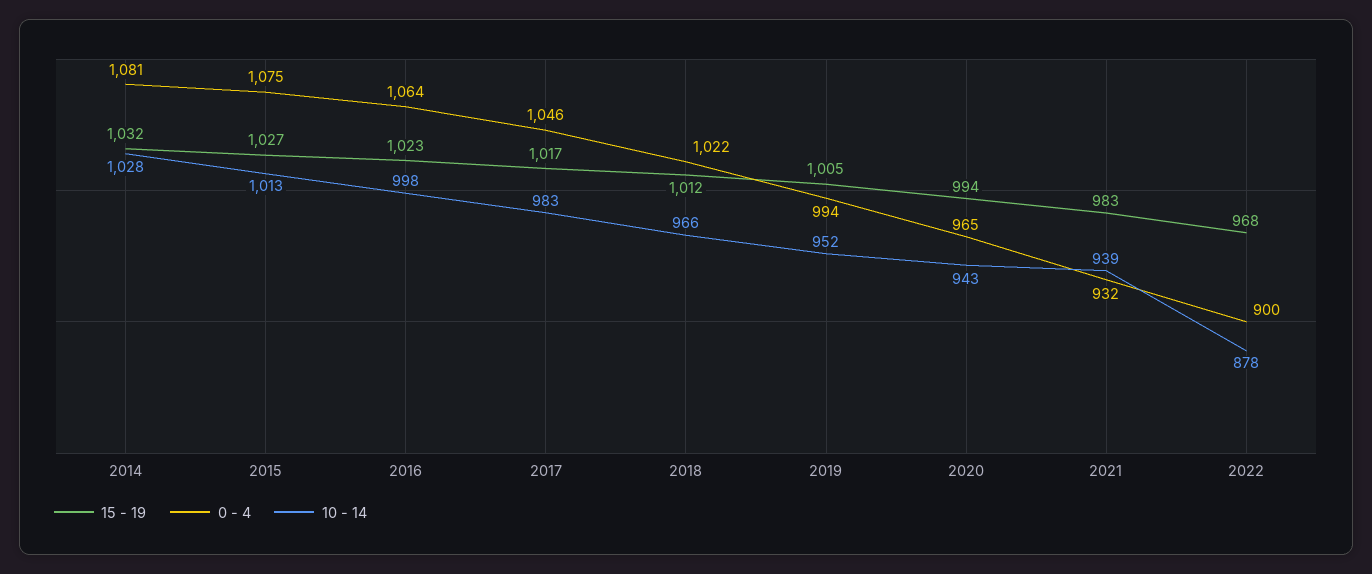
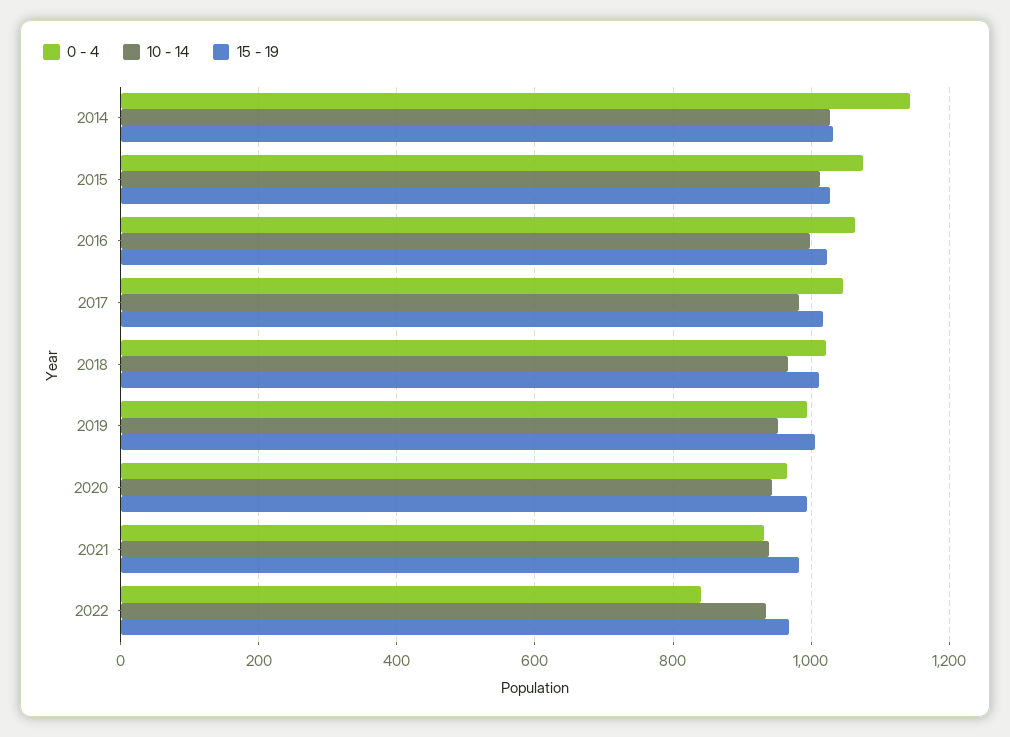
0 - 4, 2014: 1081 -> 1140
0 - 4, 2022: 900 -> 840
10 - 14, 2022: 878 -> 940

